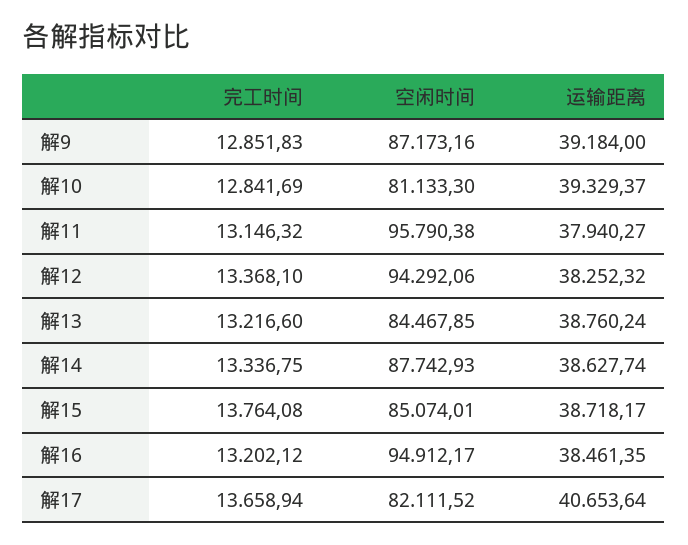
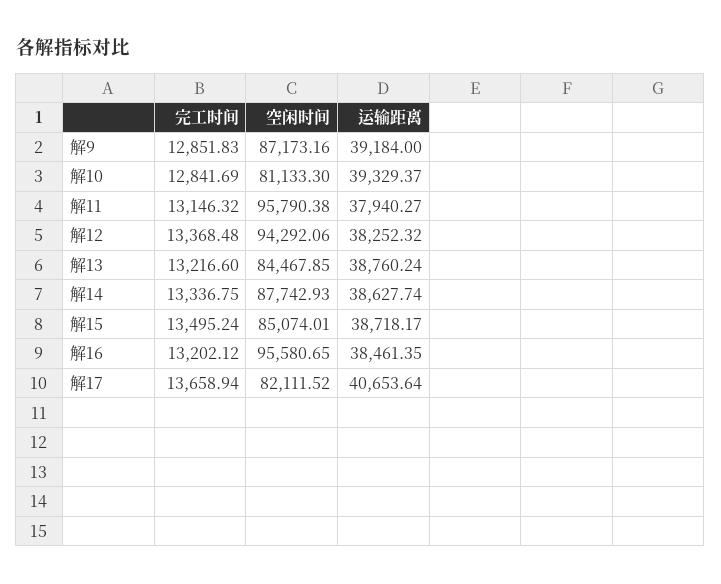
完工时间, 解12: 13368.1 -> 13368.48
完工时间, 解15: 13764.08 -> 13495.24
空闲时间, 解16: 94912.17 -> 95580.65

